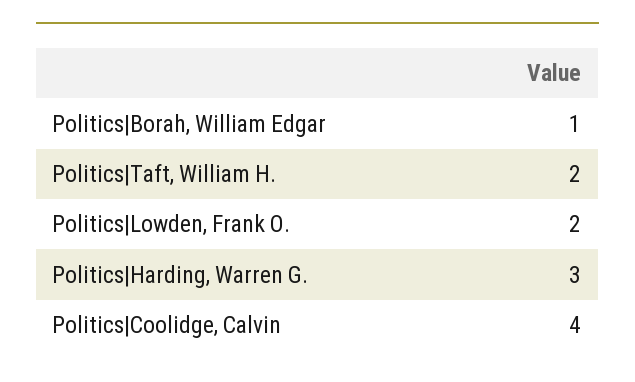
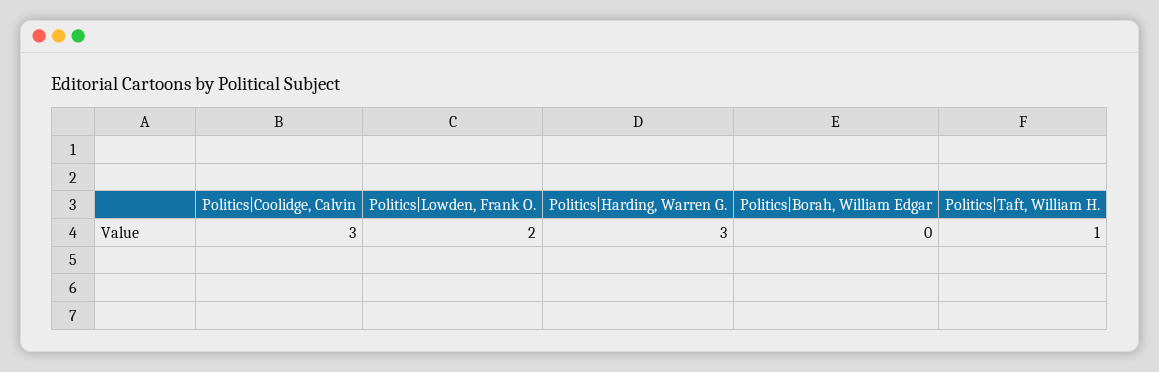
Politics|Borah, William Edgar: 1 -> 0
Politics|Taft, William H.: 2 -> 1
Politics|Coolidge, Calvin: 4 -> 3

